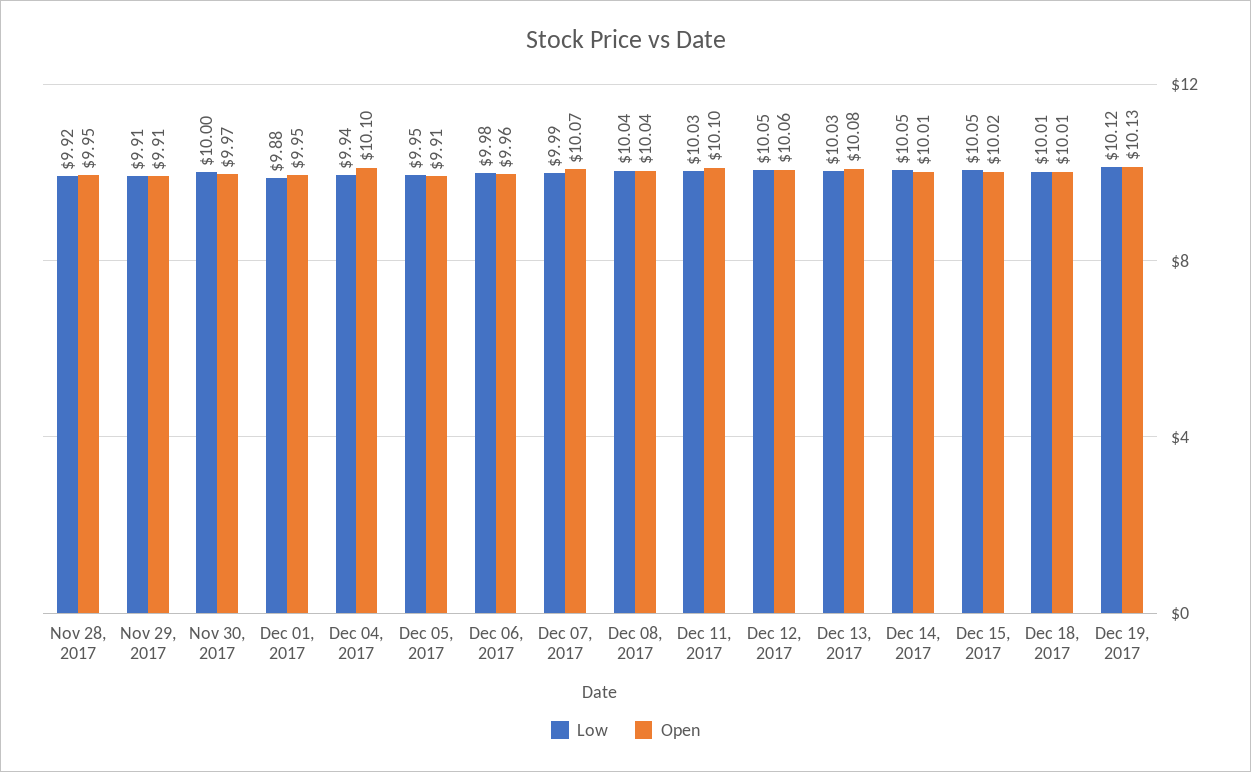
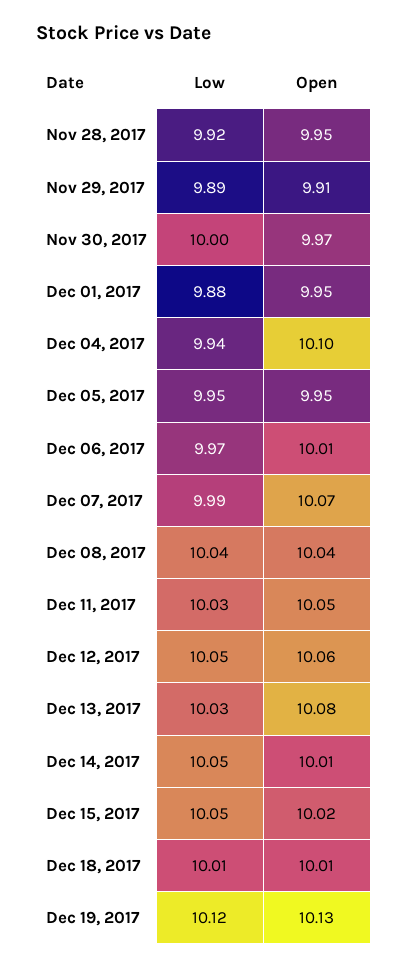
Low, Nov 29, 2017: 9.91 -> 9.89
Open, Dec 05, 2017: 9.91 -> 9.95
Low, Dec 06, 2017: 9.98 -> 9.97
Open, Dec 06, 2017: 9.96 -> 10.01
Open, Dec 11, 2017: 10.1 -> 10.05

